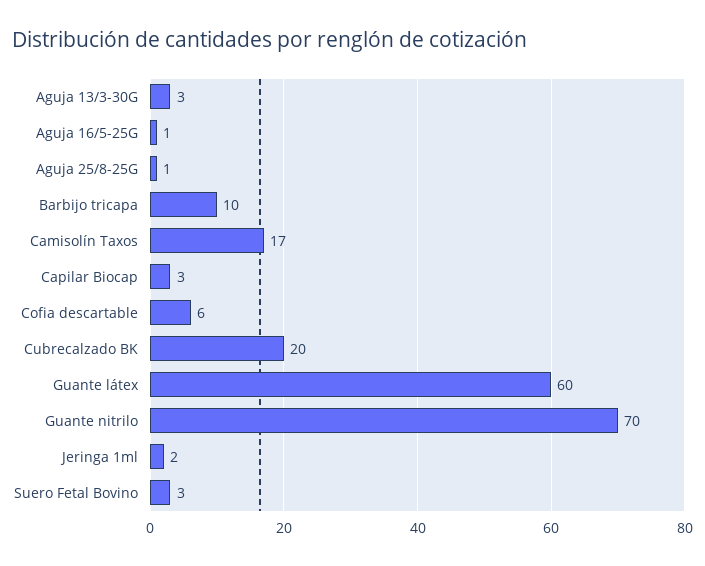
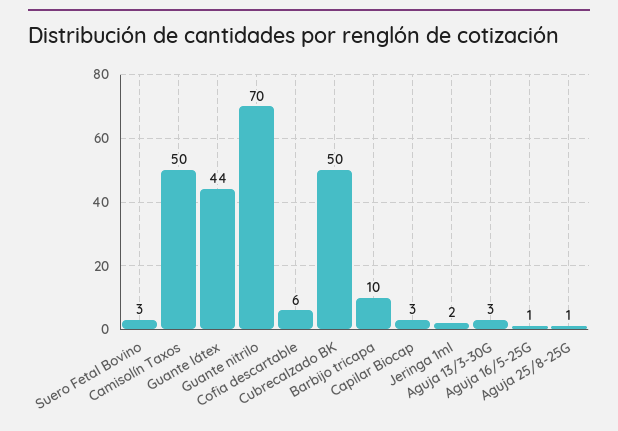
Camisolín Taxos: 17 -> 50
Cubrecalzado BK: 20 -> 50
Guante látex: 60 -> 44

